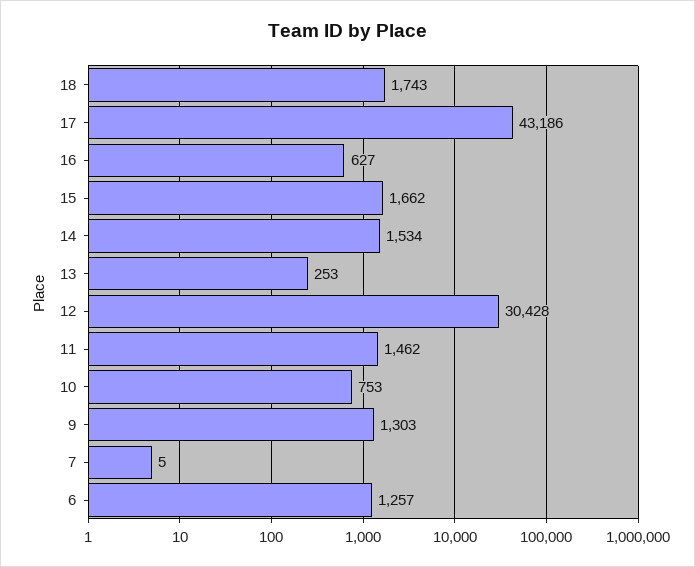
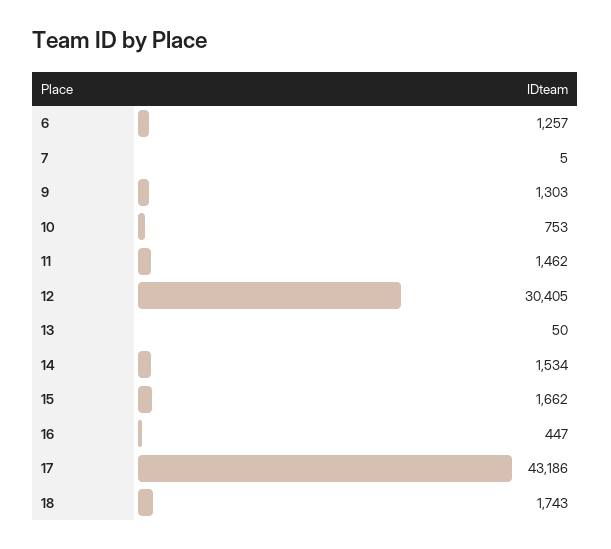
16: 627 -> 447
13: 253 -> 50
12: 30428 -> 30405

